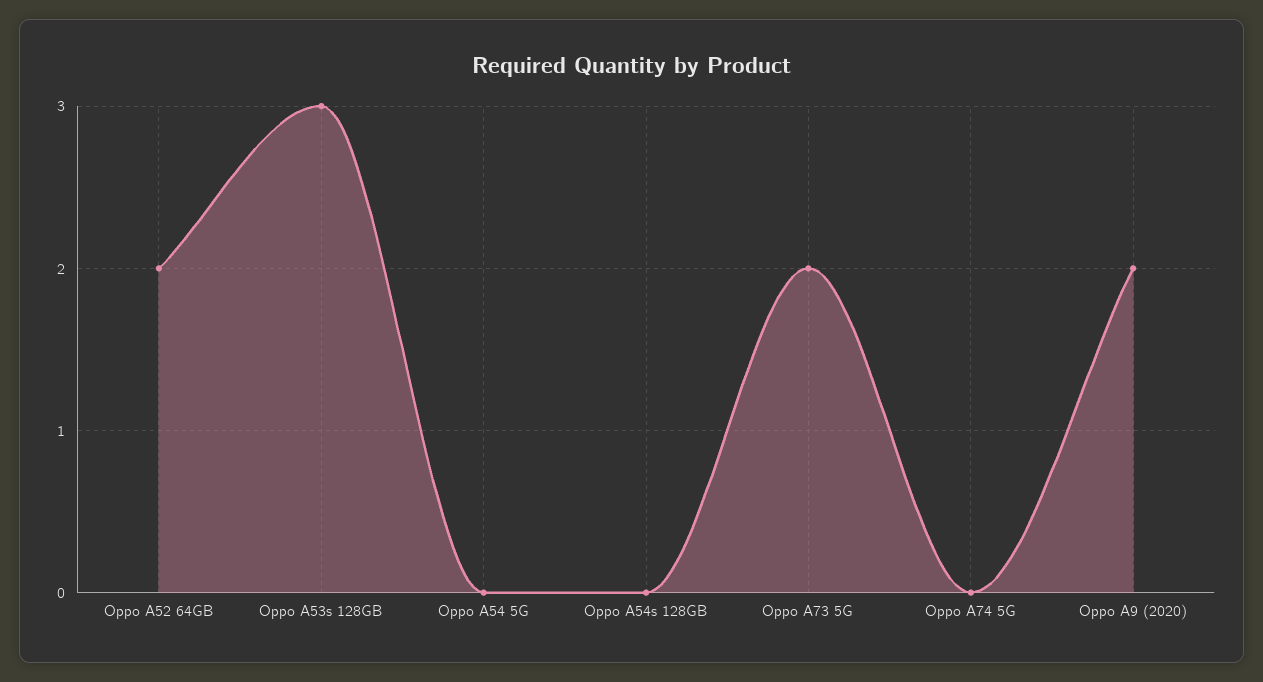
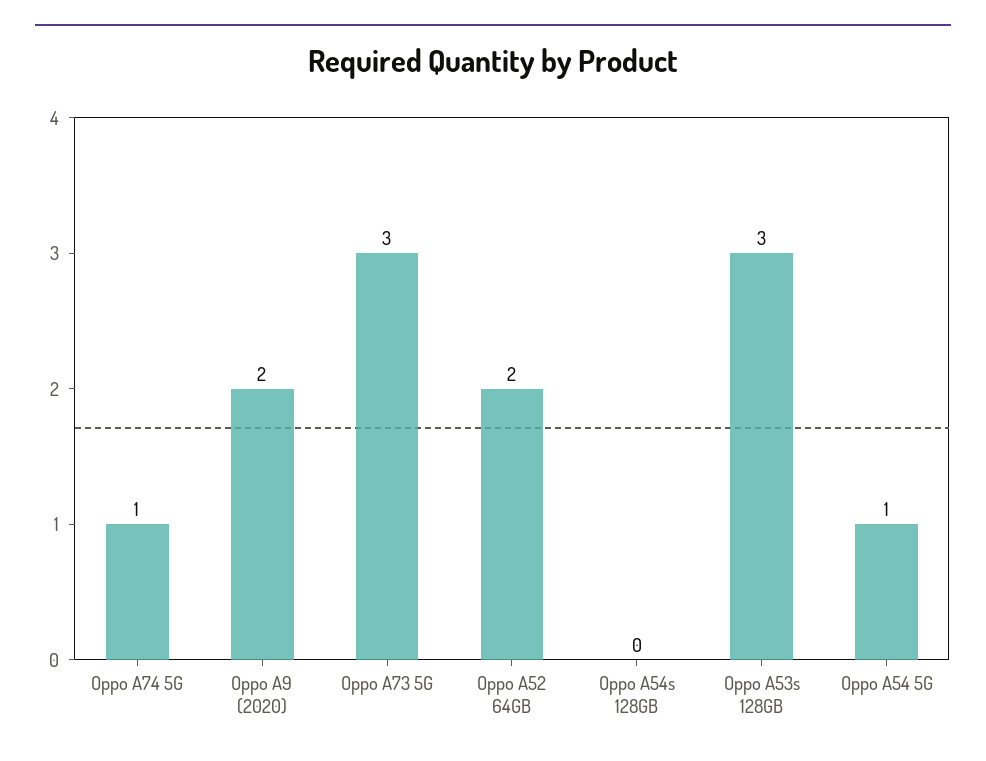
Oppo A54 5G: 0 -> 1
Oppo A73 5G: 2 -> 3
Oppo A74 5G: 0 -> 1

